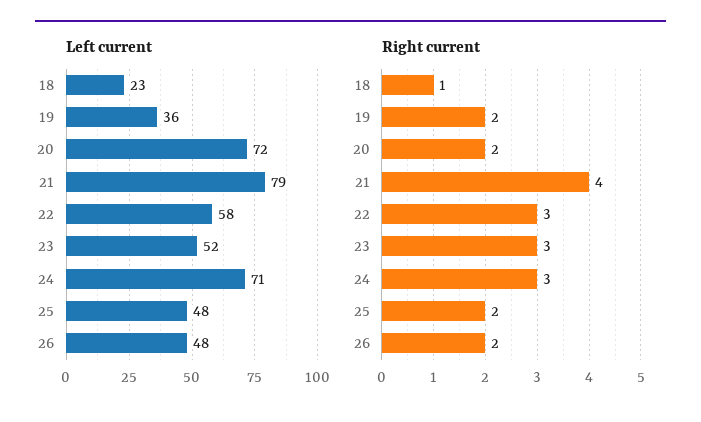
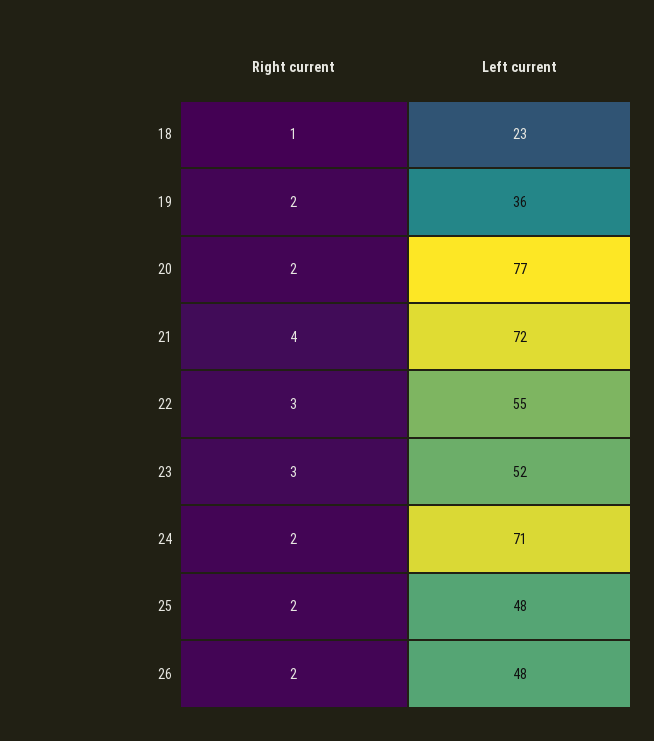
Left current, 20: 72 -> 77
Left current, 21: 79 -> 72
Left current, 22: 58 -> 55
Right current, 24: 3 -> 2

